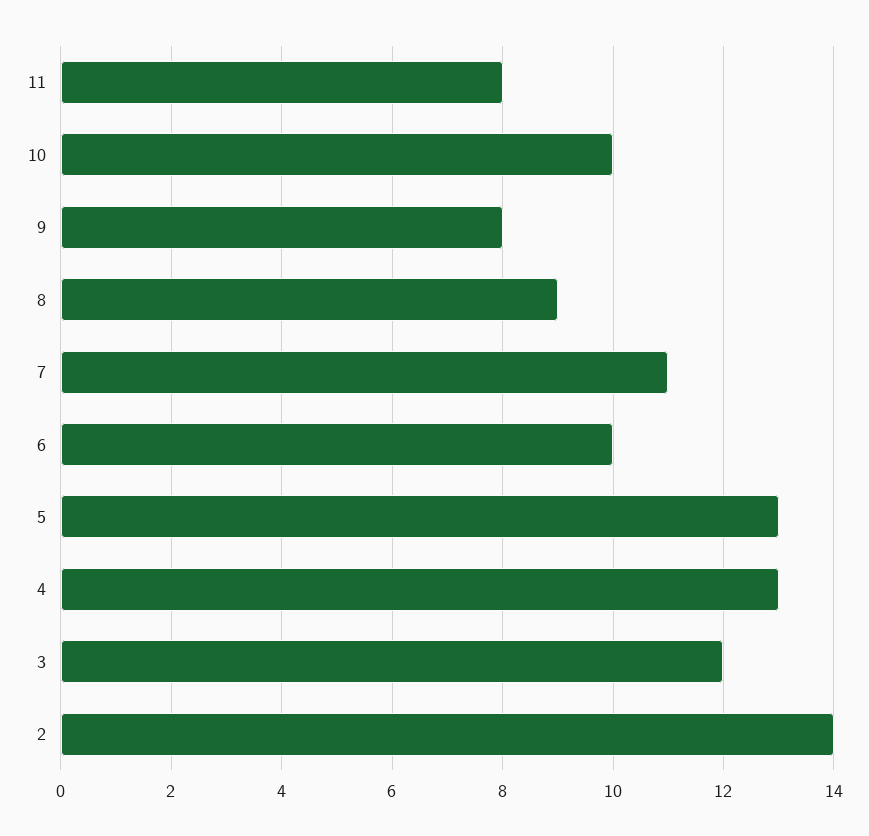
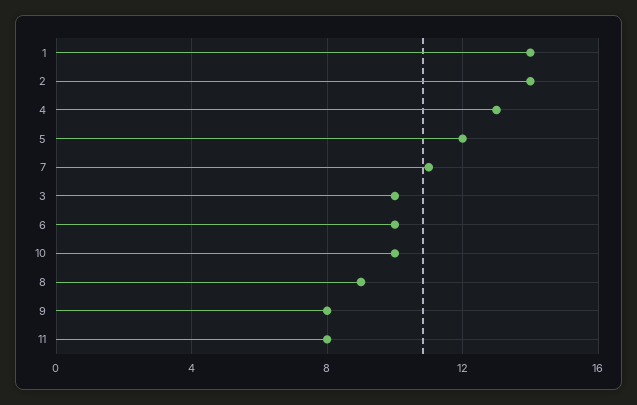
5: 13 -> 12
3: 12 -> 10
1: none -> 14

